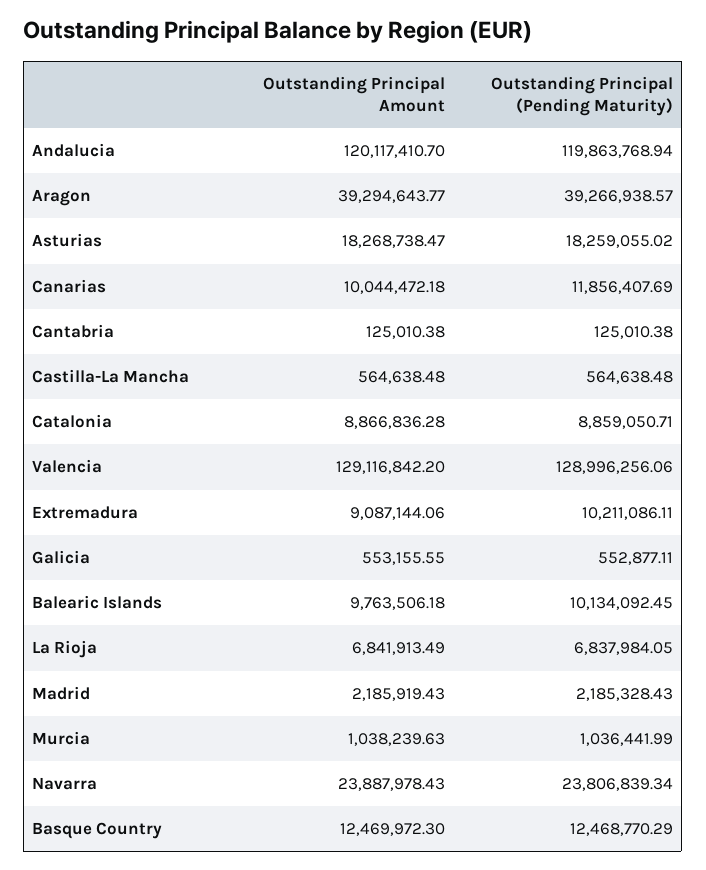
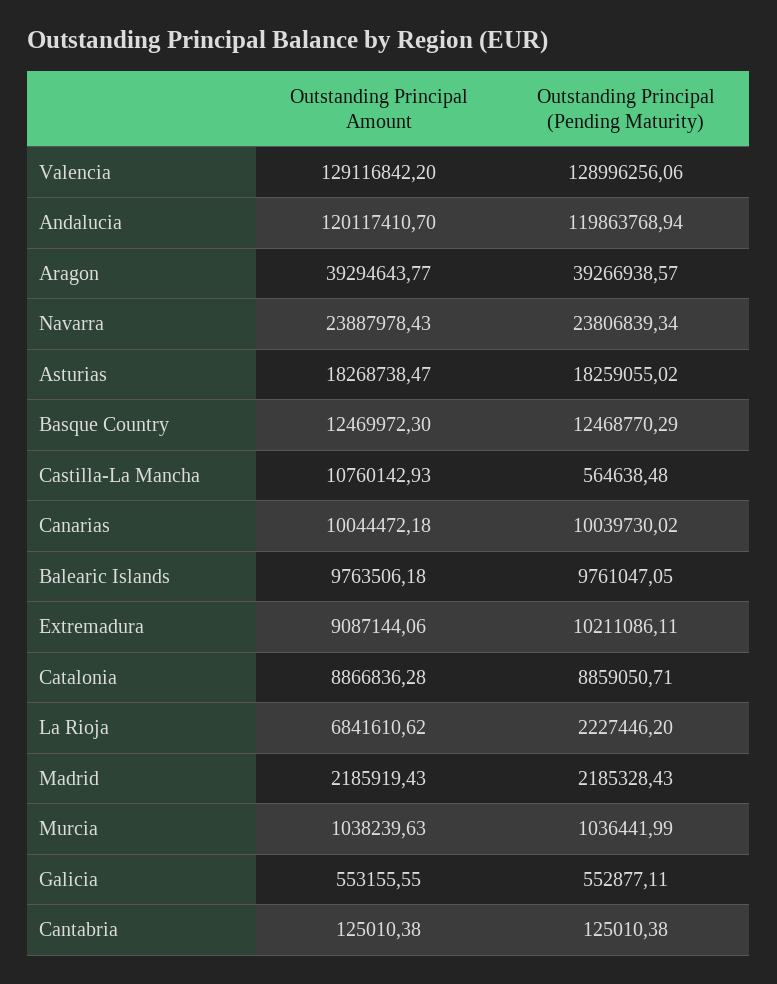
Outstanding Principal (Pending Maturity), Canarias: 11856407.69 -> 10039730.02
Outstanding Principal Amount, Castilla-La Mancha: 564638.48 -> 10760142.93
Outstanding Principal (Pending Maturity), Balearic Islands: 10134092.45 -> 9761047.05
Outstanding Principal Amount, La Rioja: 6841913.49 -> 6841610.62
Outstanding Principal (Pending Maturity), La Rioja: 6837984.05 -> 2227446.2

